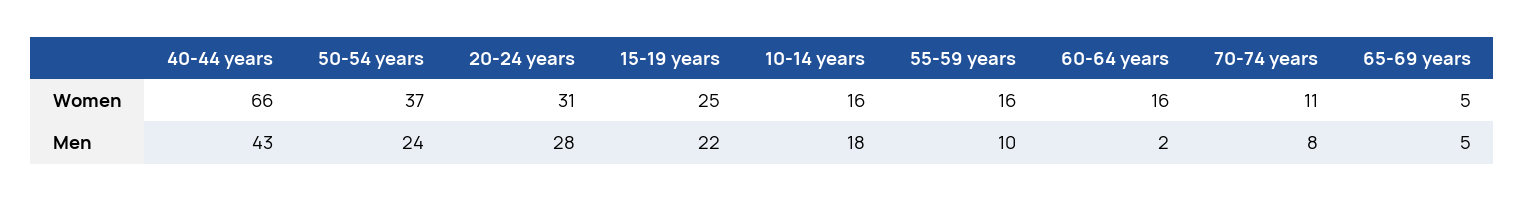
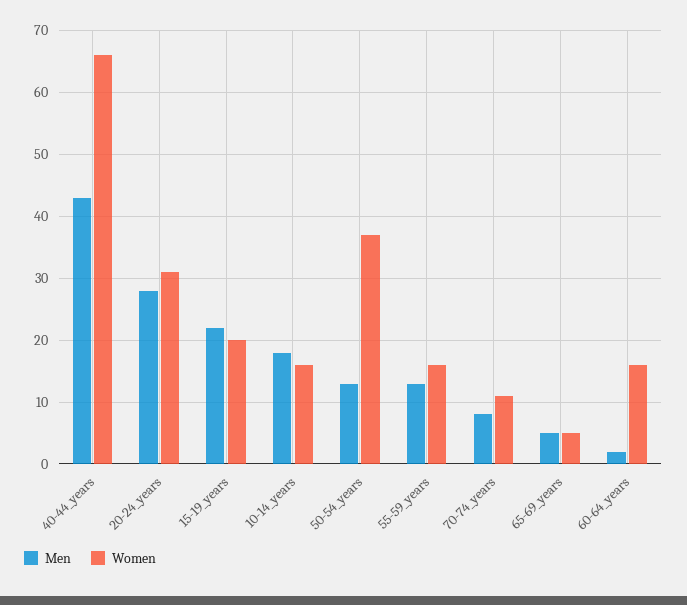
Women, 15-19 years: 25 -> 20
Men, 50-54 years: 24 -> 13
Men, 55-59 years: 10 -> 13

